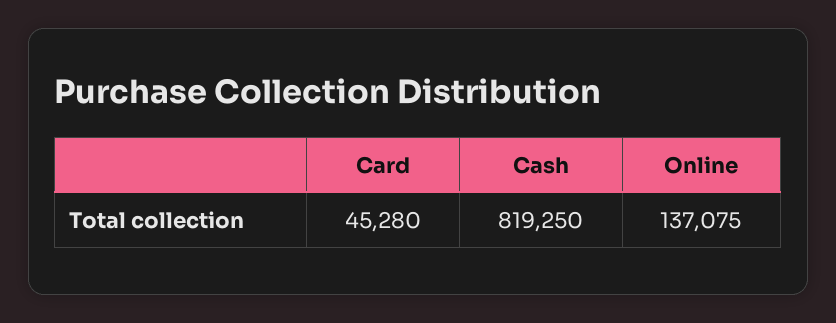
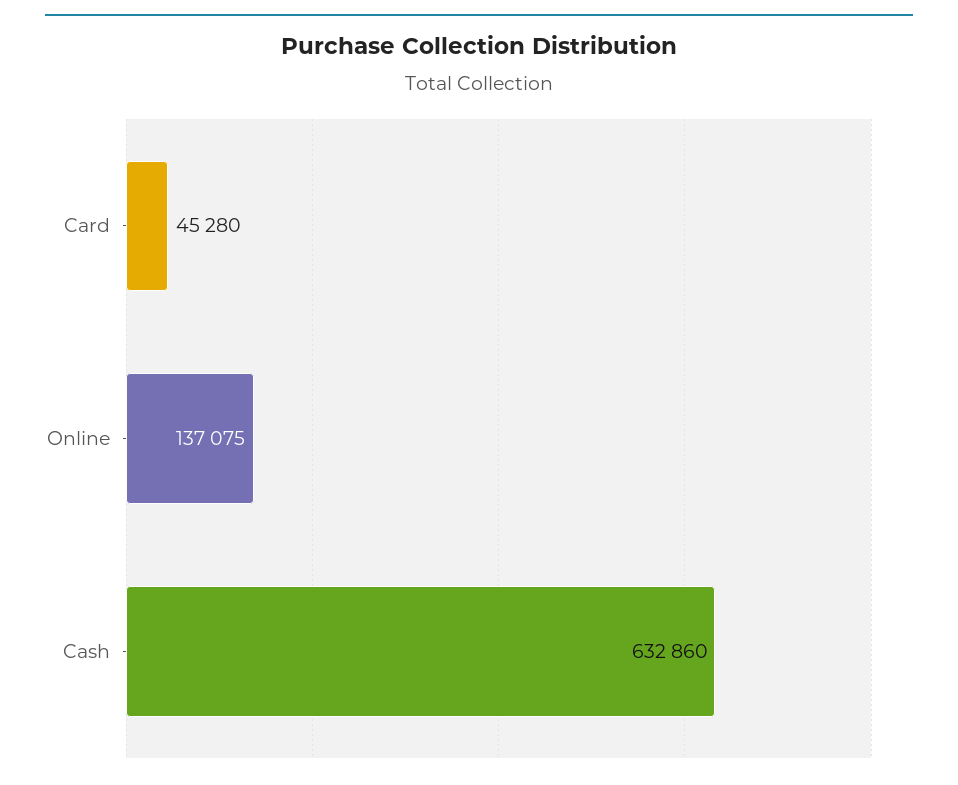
Cash: 819250 -> 632860

